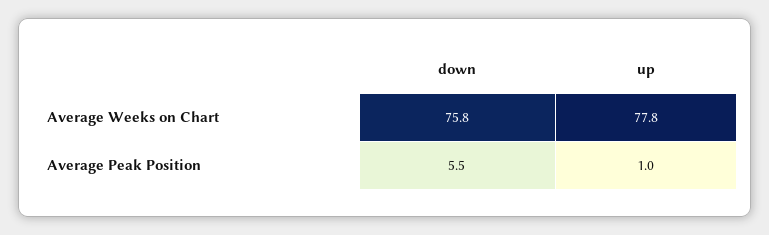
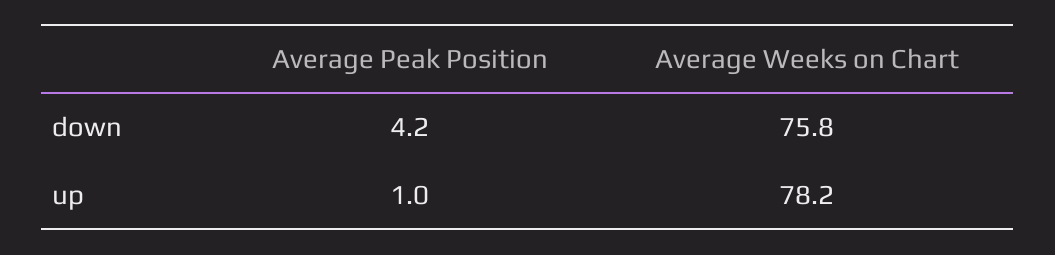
up, Average Weeks on Chart: 77.8 -> 78.2
down, Average Peak Position: 5.5 -> 4.2

